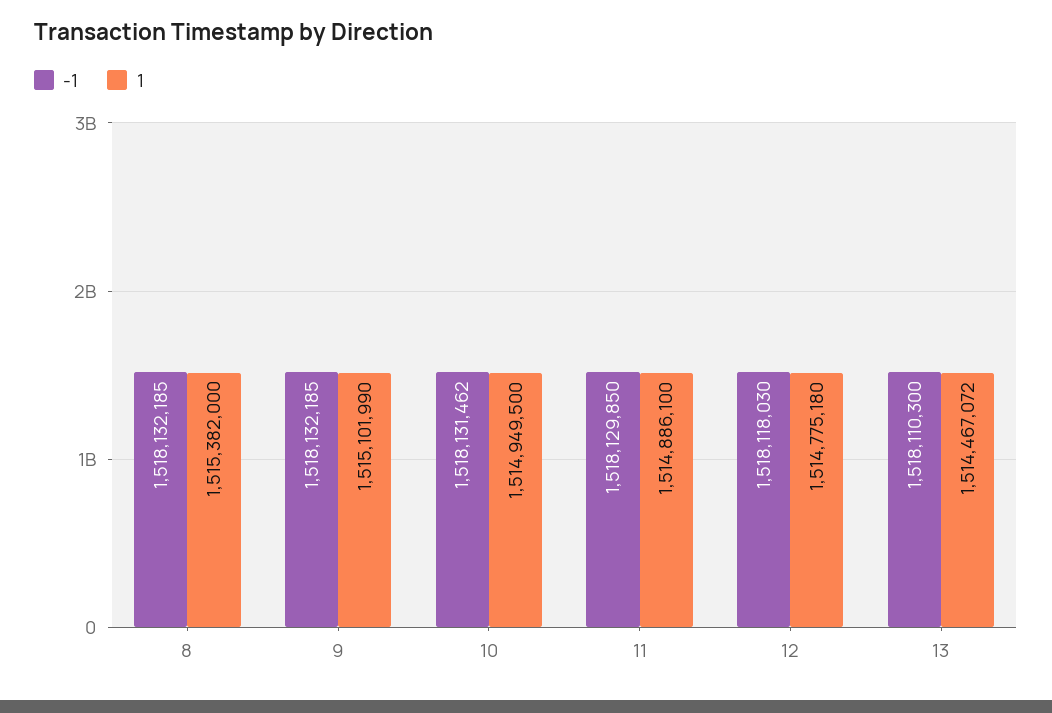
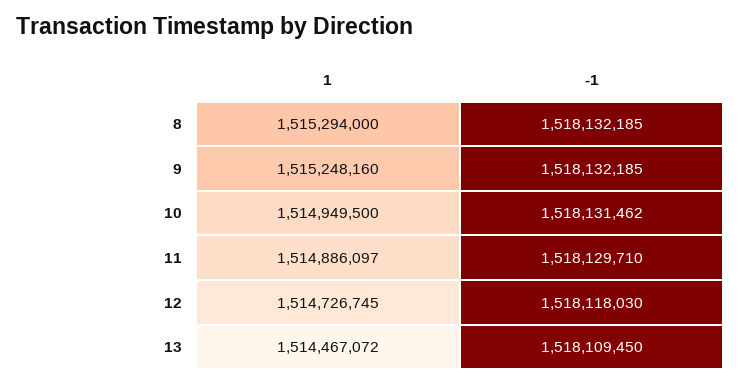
1, 8: 1515382000 -> 1515294000
1, 9: 1515101990 -> 1515248160
-1, 11: 1518129850 -> 1518129710
1, 11: 1514886100 -> 1514886097
1, 12: 1514775180 -> 1514726745
-1, 13: 1518110300 -> 1518109450

